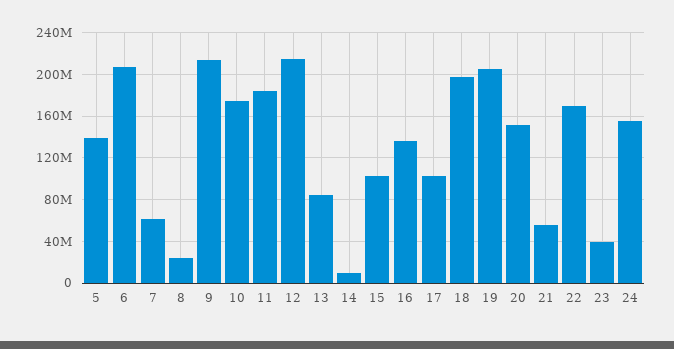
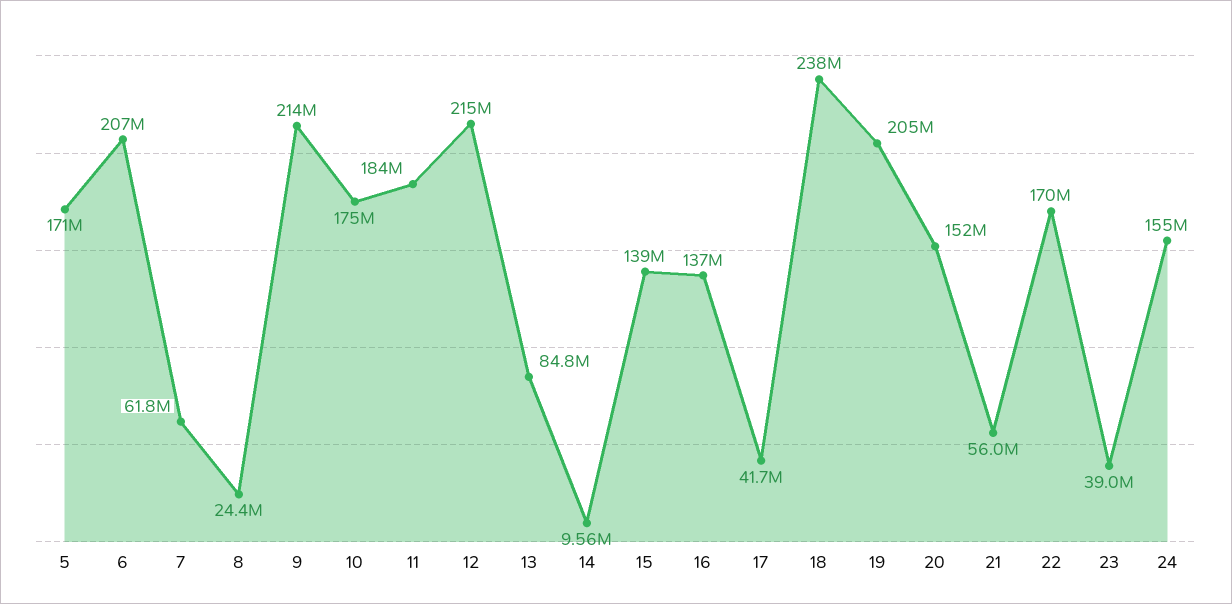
5: 140000000 -> 171000000
15: 100000000 -> 139000000
17: 100000000 -> 41700000
18: 200000000 -> 238000000

